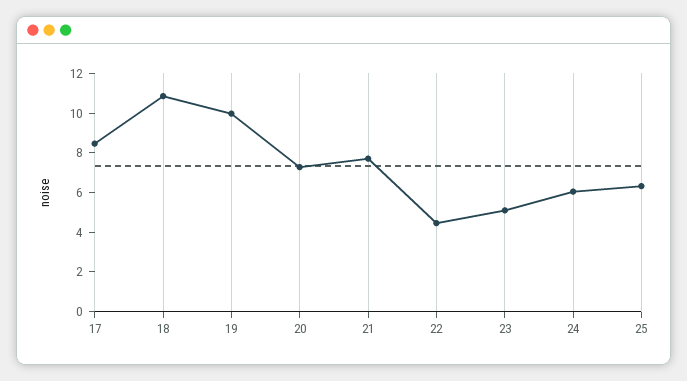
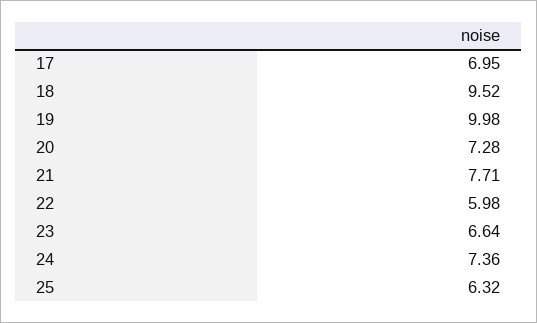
17: 8.5 -> 6.95
18: 11 -> 9.52
22: 4.5 -> 5.98
23: 5 -> 6.64
24: 6 -> 7.36

